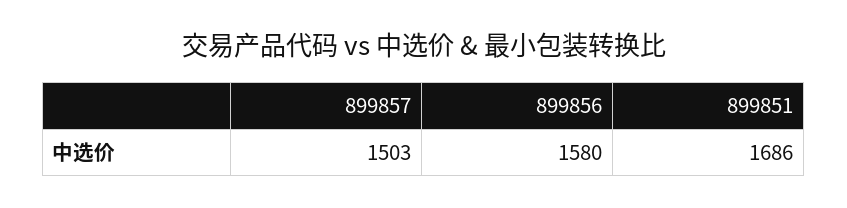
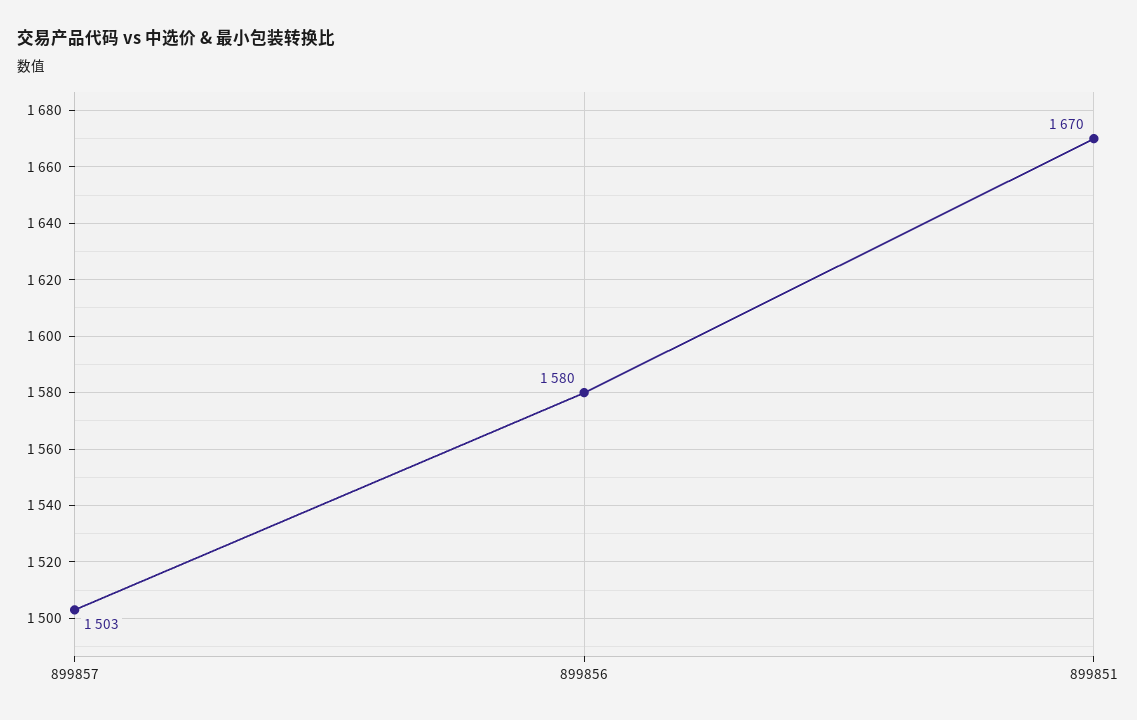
899851: 1686 -> 1670

